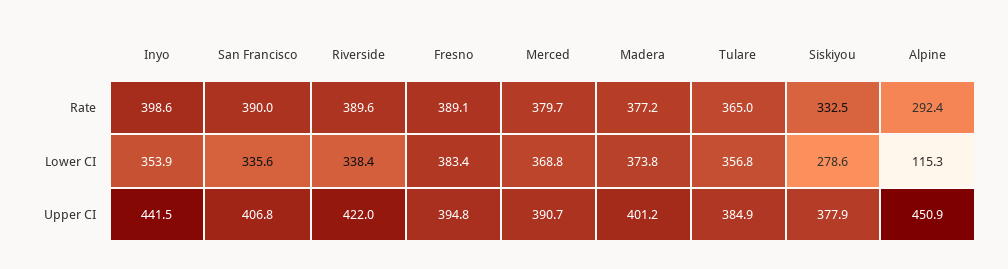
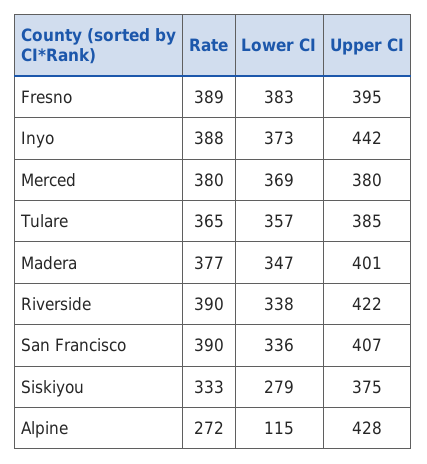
Inyo, Rate: 398.6 -> 388
Alpine, Rate: 292.4 -> 272
Inyo, Lower CI: 353.9 -> 373
Madera, Lower CI: 373.8 -> 347
Merced, Upper CI: 390.7 -> 380
Siskiyou, Upper CI: 377.9 -> 375
Alpine, Upper CI: 450.9 -> 428

